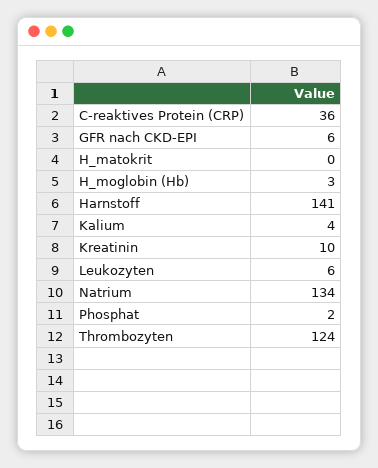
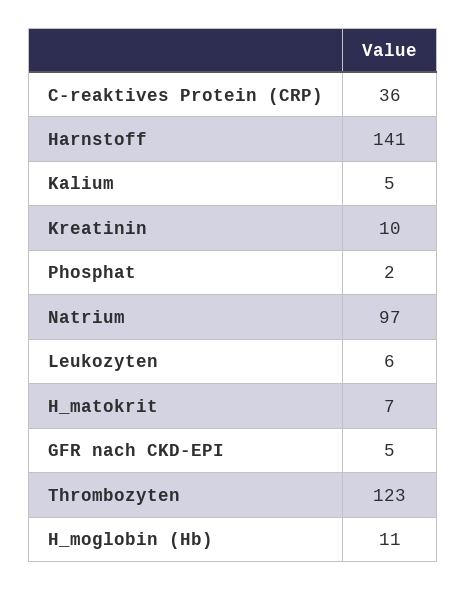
GFR nach CKD-EPI: 6 -> 5
H_matokrit: 0 -> 7
H_moglobin (Hb): 3 -> 11
Kalium: 4 -> 5
Natrium: 134 -> 97
Thrombozyten: 124 -> 123

